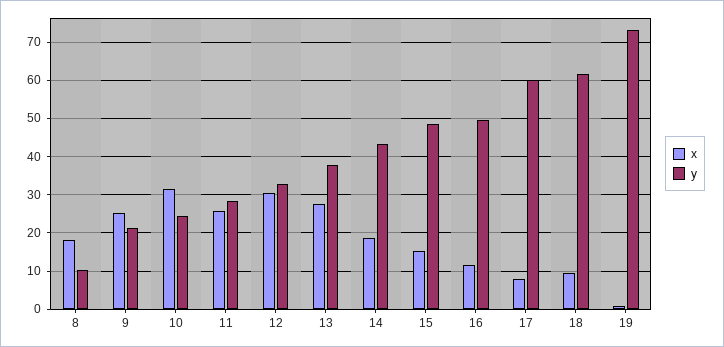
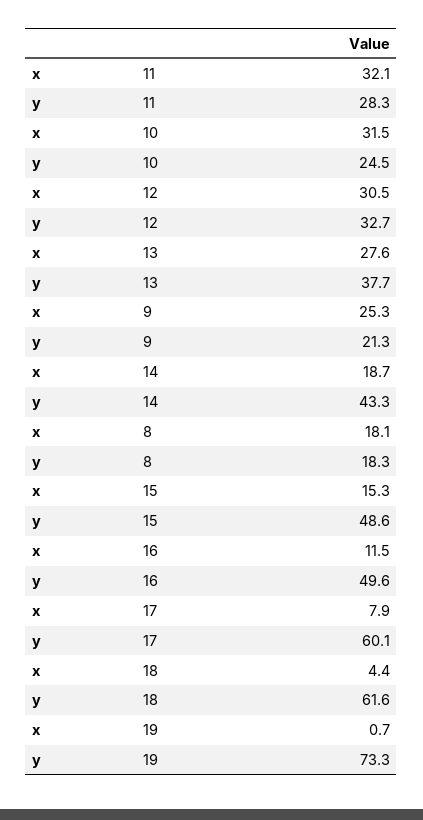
y, 8: 10 -> 18.3
x, 11: 26 -> 32.1
x, 18: 10 -> 4.4

